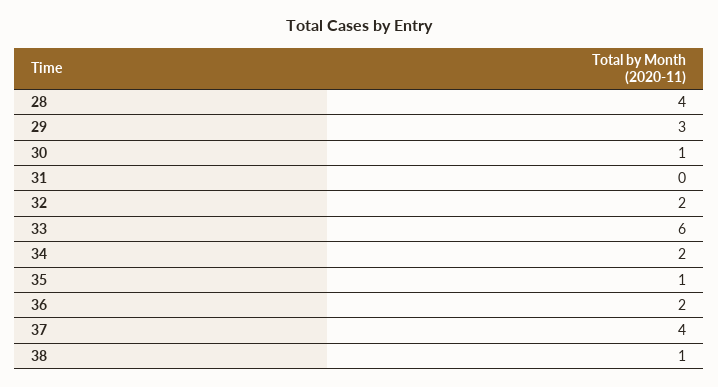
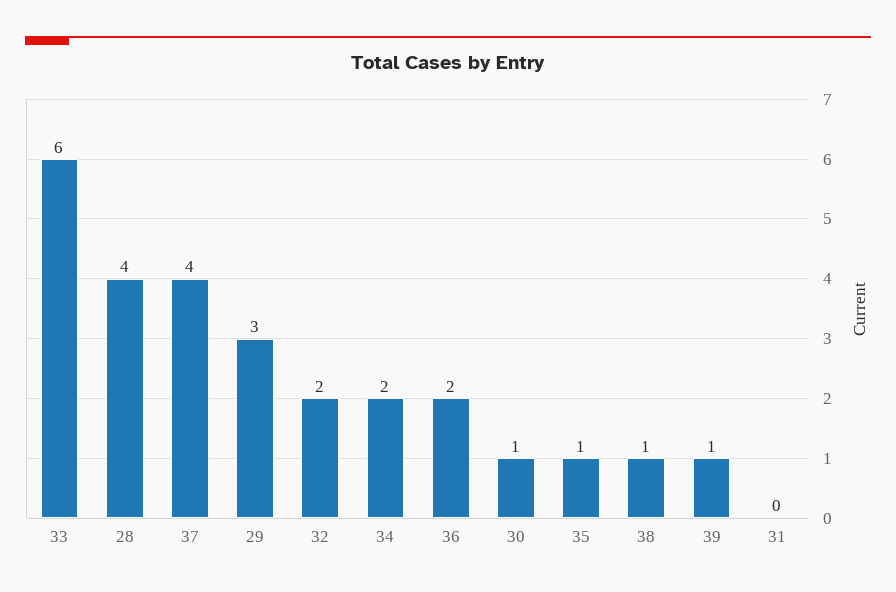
39: none -> 1

